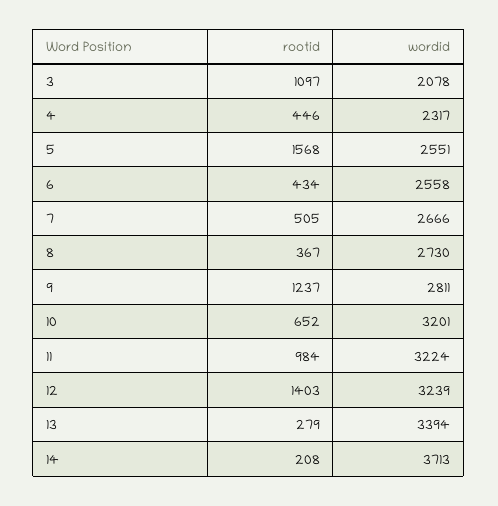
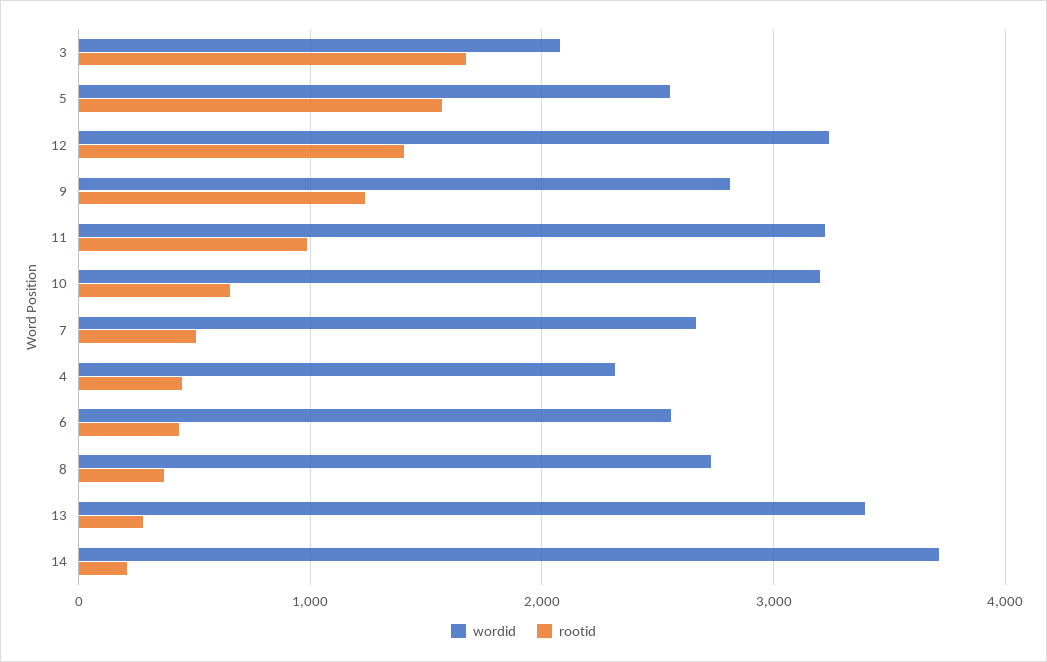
rootid, 3: 1097 -> 1700

